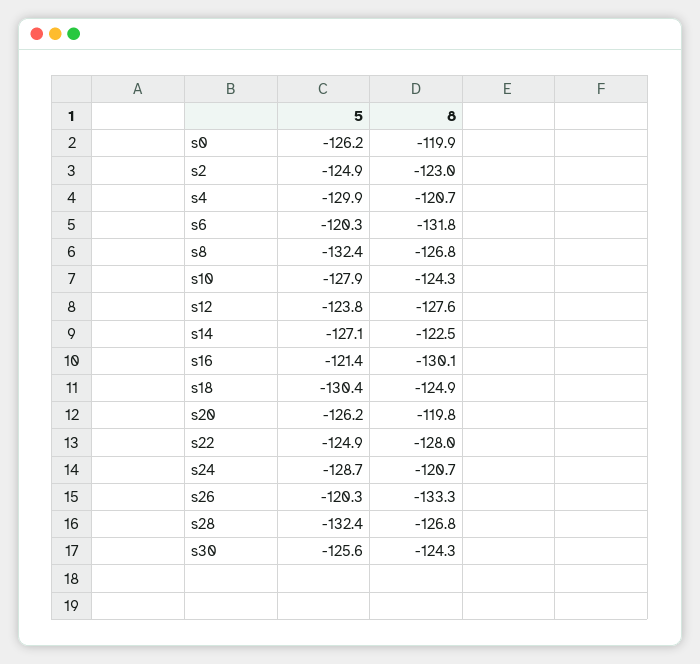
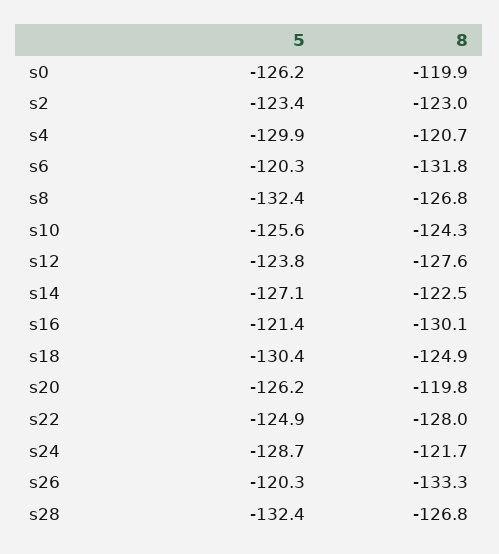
5, s2: -124.9 -> -123.4
5, s10: -127.9 -> -125.6
8, s24: -120.7 -> -121.7
5, s30: -125.6 -> none
8, s30: -124.3 -> none

